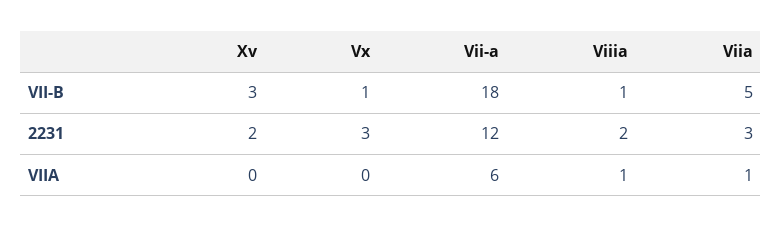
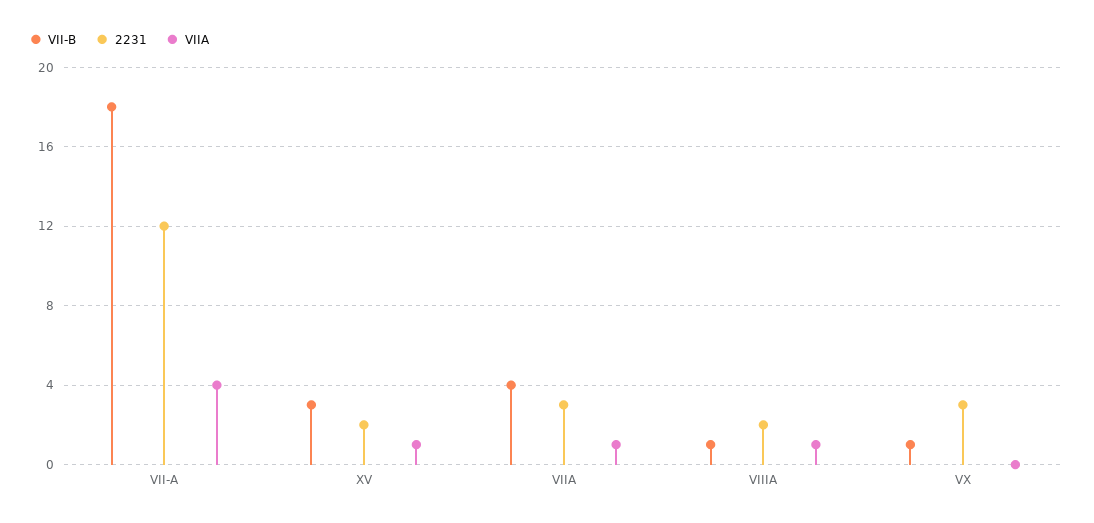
VII-B, Viia: 5 -> 4
VIIA, Xv: 0 -> 1
VIIA, Vii-a: 6 -> 4

